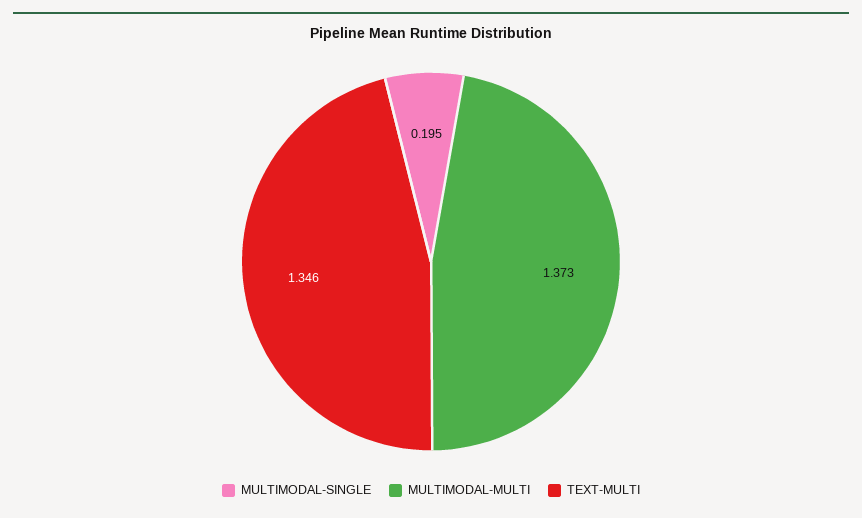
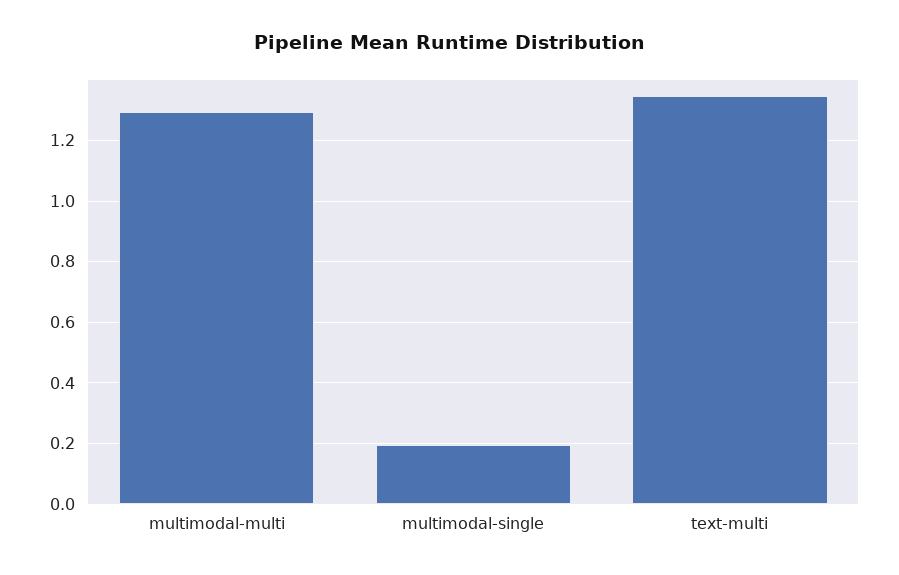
MULTIMODAL-MULTI: 1.373 -> 1.3

